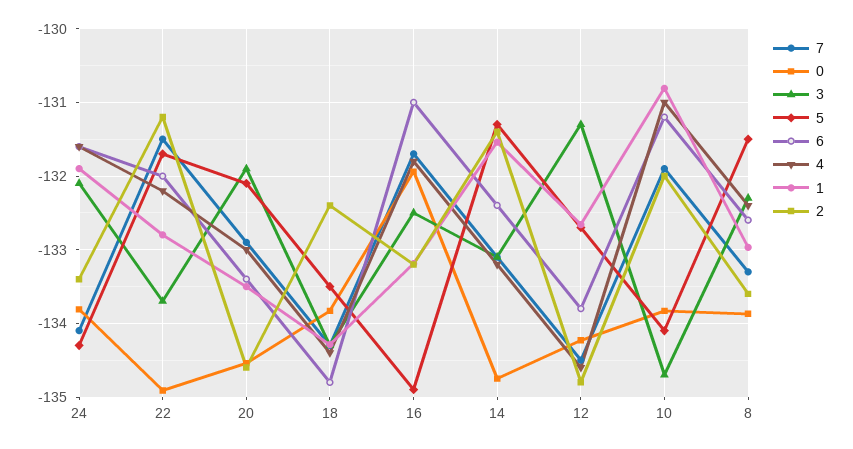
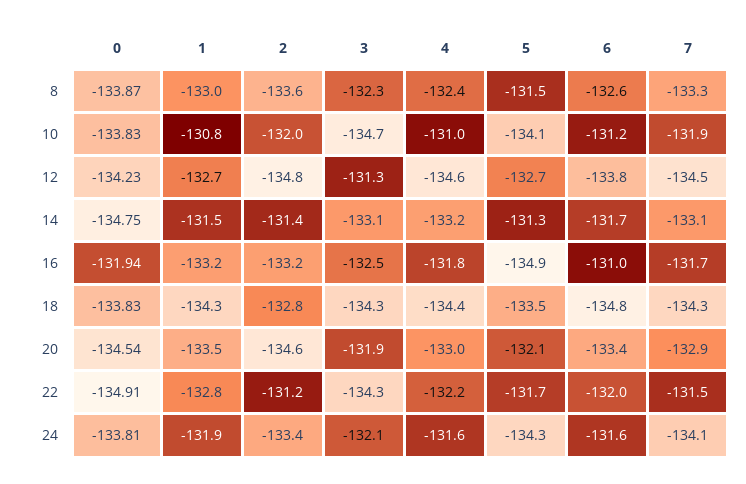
3, 22: -133.7 -> -134.3
2, 18: -132.4 -> -132.8
6, 14: -132.4 -> -131.7

